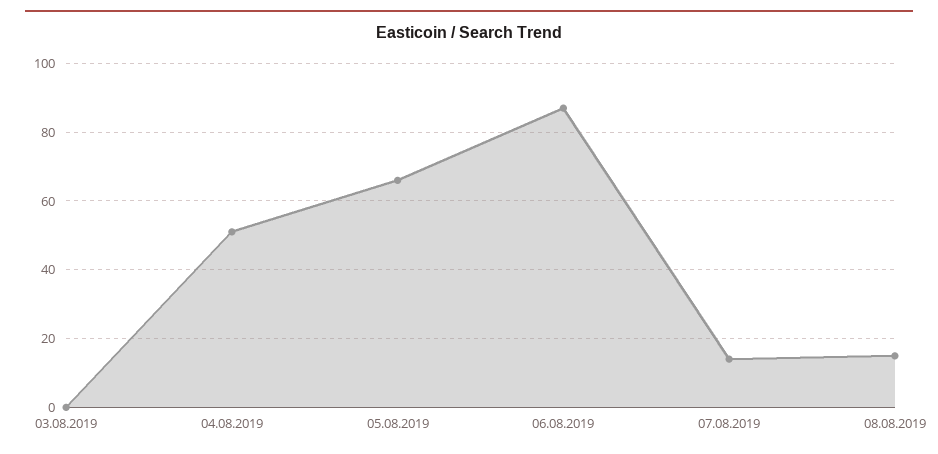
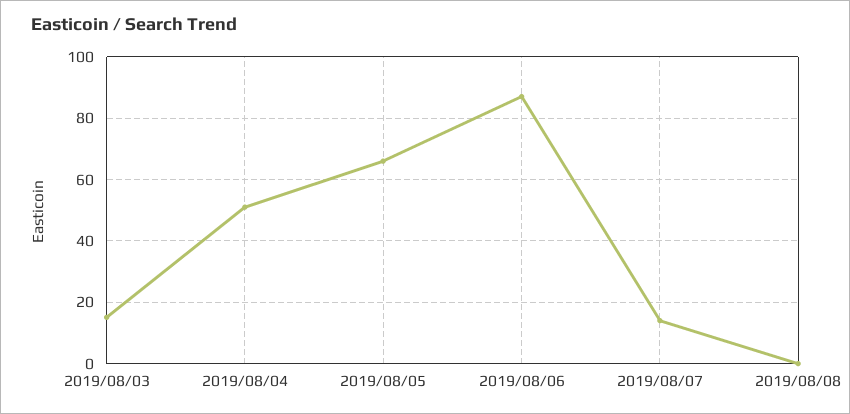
03.08.2019: 0 -> 15
08.08.2019: 15 -> 0

